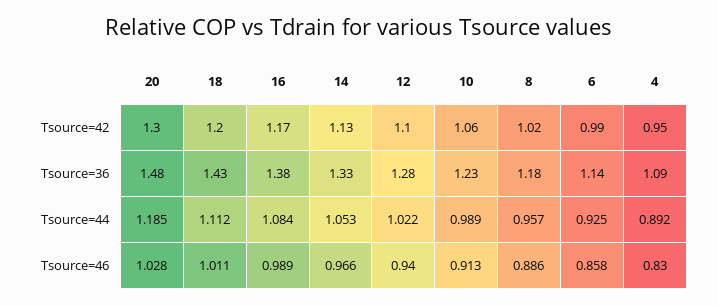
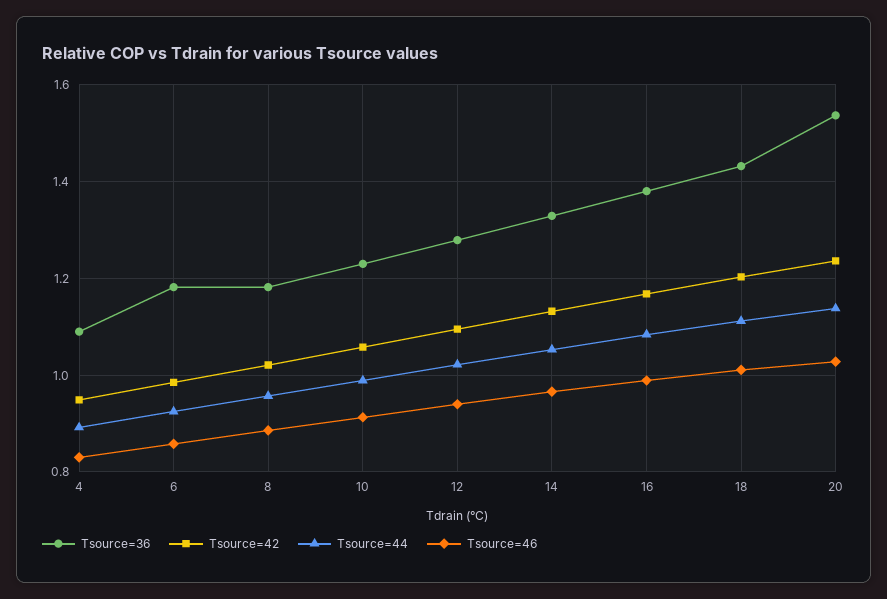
Tsource=42, 20: 1.3 -> 1.24
Tsource=36, 20: 1.48 -> 1.54
Tsource=36, 6: 1.14 -> 1.18
Tsource=44, 20: 1.185 -> 1.14

